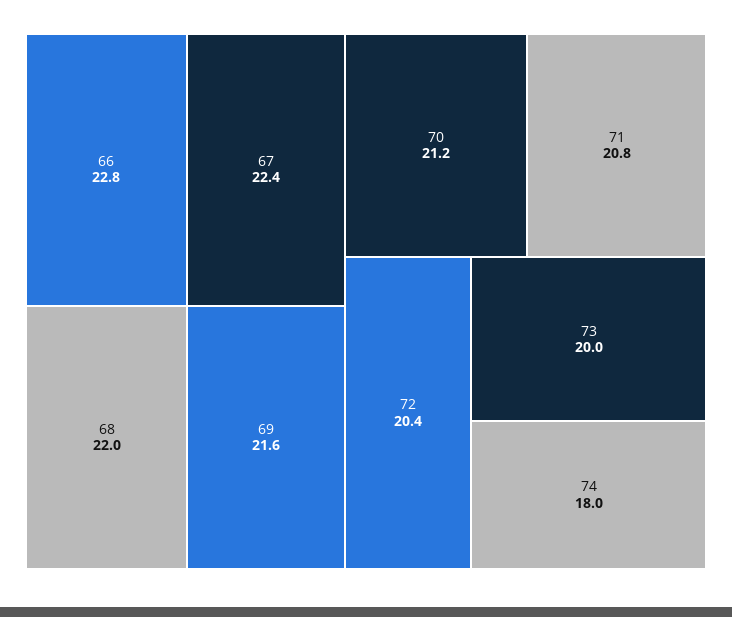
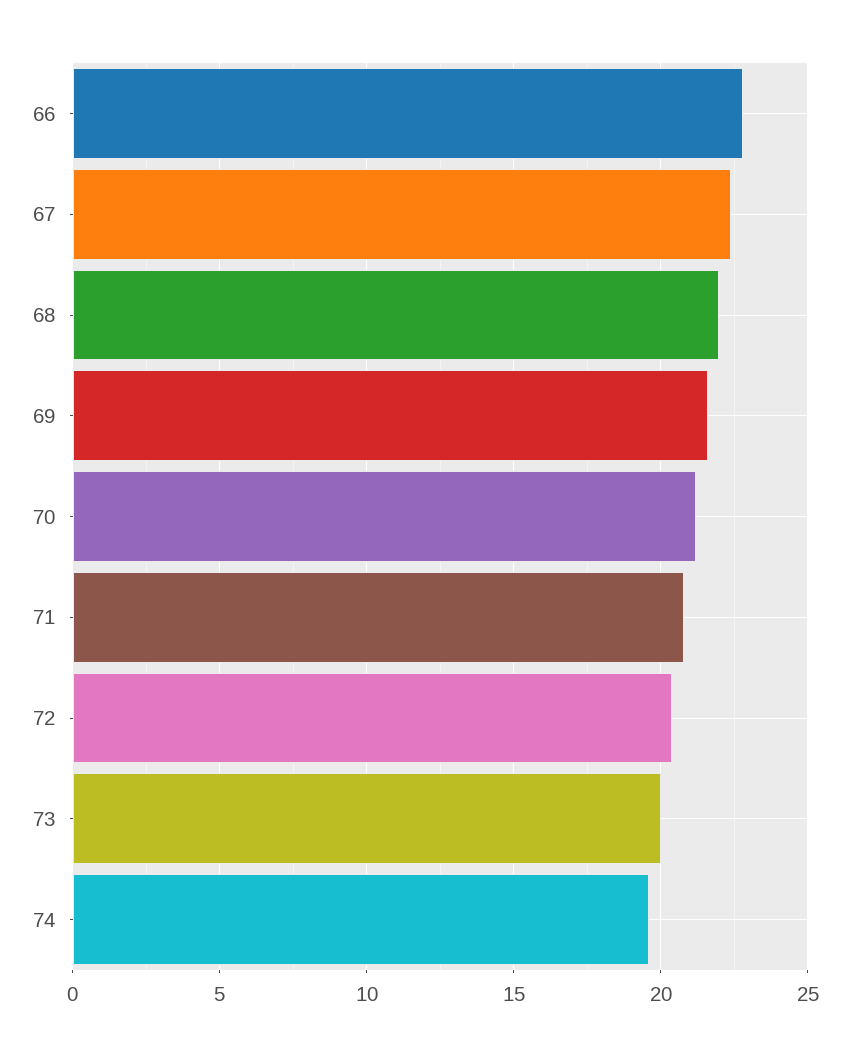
74: 18 -> 19.5

